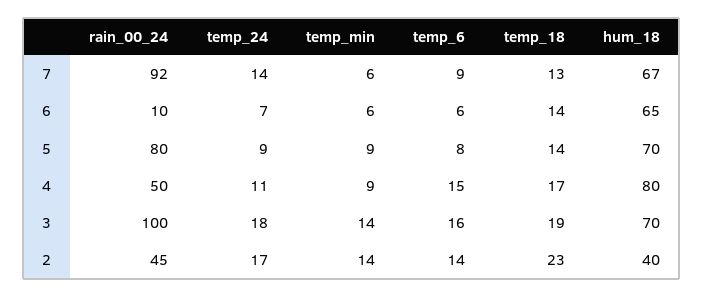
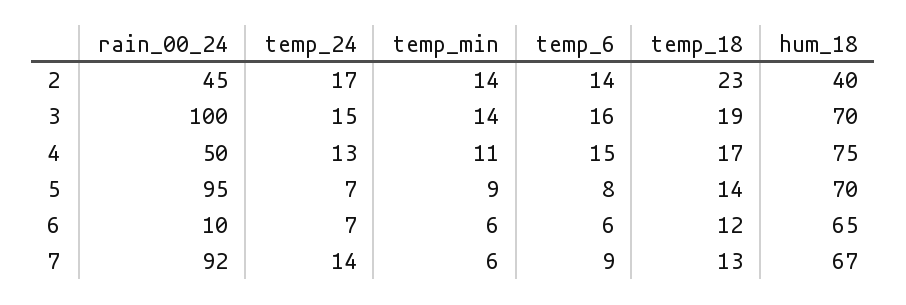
temp_18, 6: 14 -> 12
rain_00_24, 5: 80 -> 95
temp_24, 5: 9 -> 7
temp_24, 4: 11 -> 13
temp_min, 4: 9 -> 11
hum_18, 4: 80 -> 75
temp_24, 3: 18 -> 15

